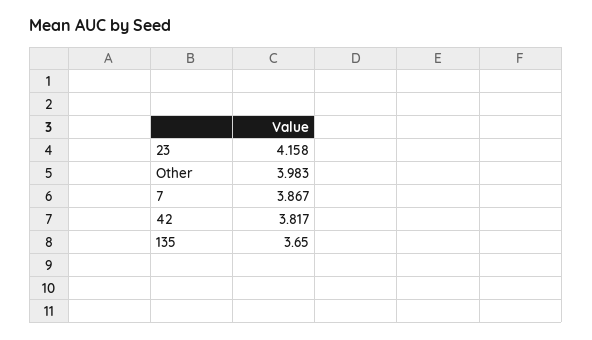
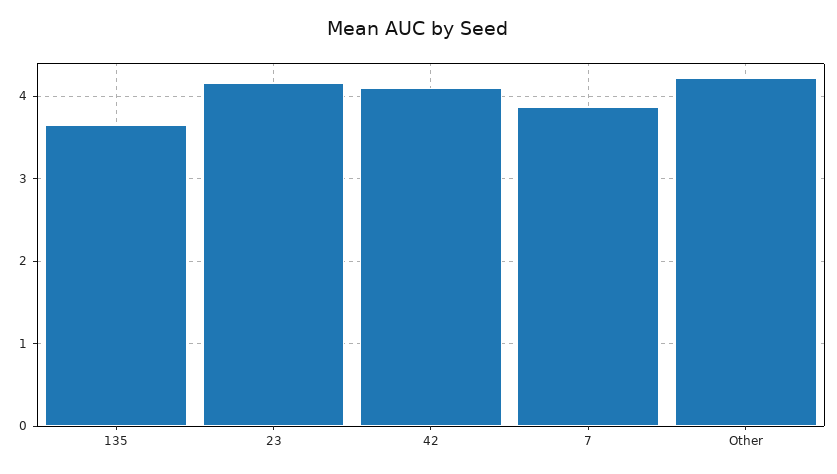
Other: 3.983 -> 4.2
42: 3.817 -> 4.1

